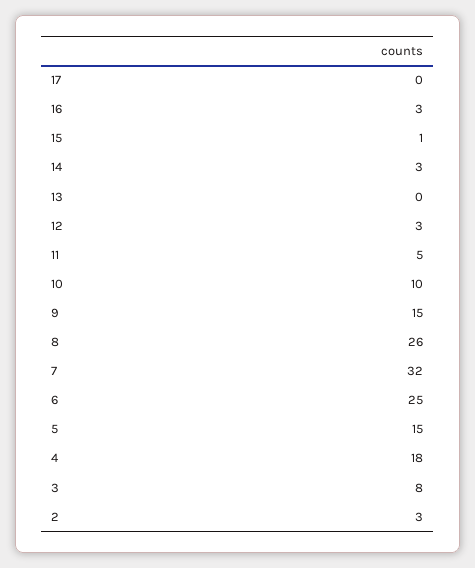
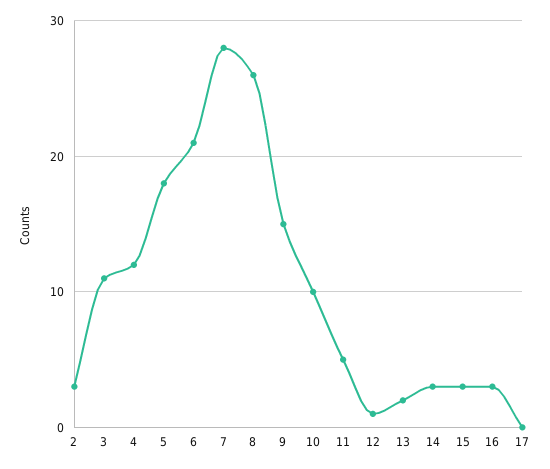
15: 1 -> 3
13: 0 -> 2
12: 3 -> 1
7: 32 -> 28
6: 25 -> 21
5: 15 -> 18
4: 18 -> 12
3: 8 -> 11

